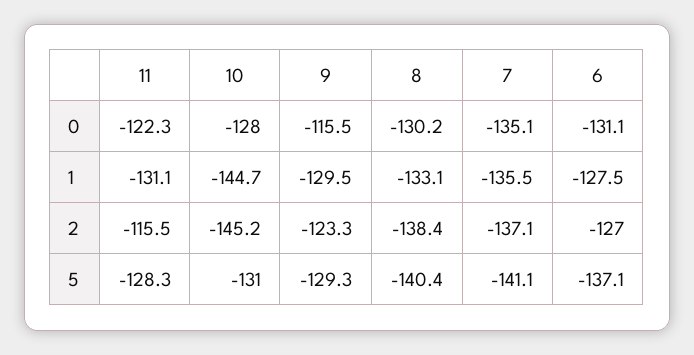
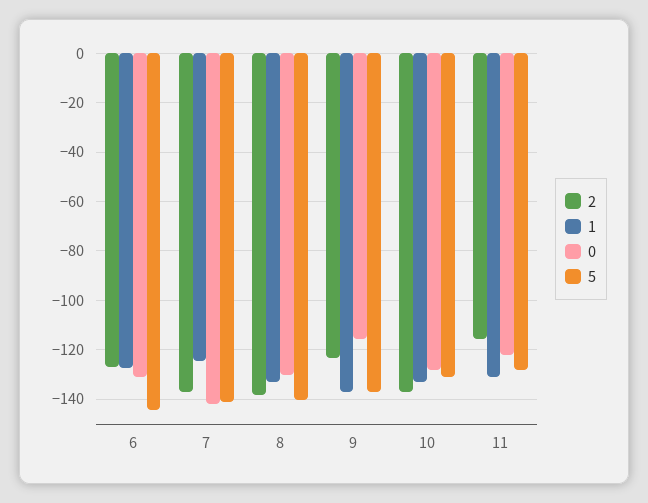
0, 7: -135.1 -> -142.5
1, 10: -144.7 -> -132.5
1, 9: -129.5 -> -137.5
1, 7: -135.5 -> -125
2, 10: -145.2 -> -137.5
5, 9: -129.3 -> -137.5
5, 6: -137.1 -> -145

